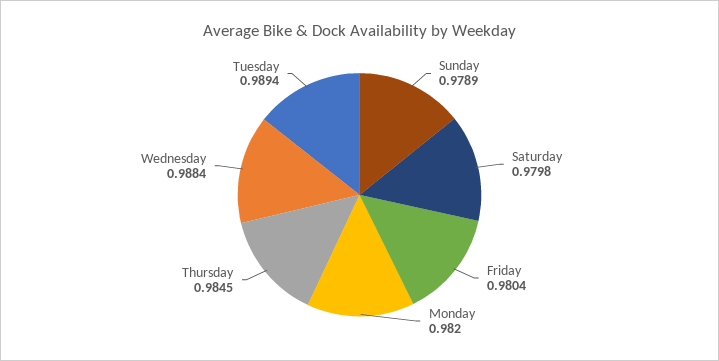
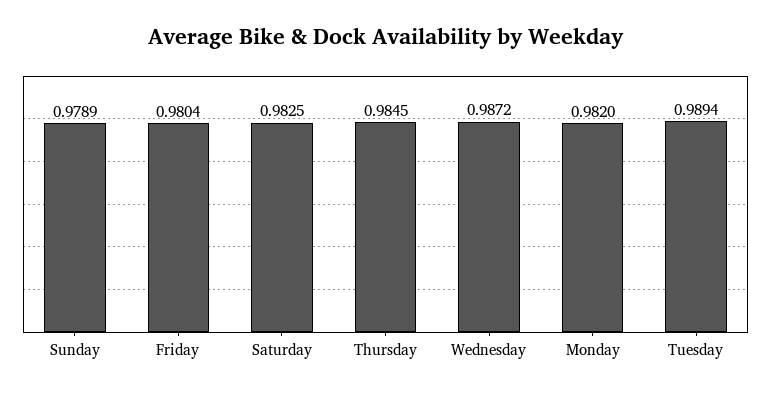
Saturday: 0.9798 -> 0.9825
Wednesday: 0.9884 -> 0.9872

